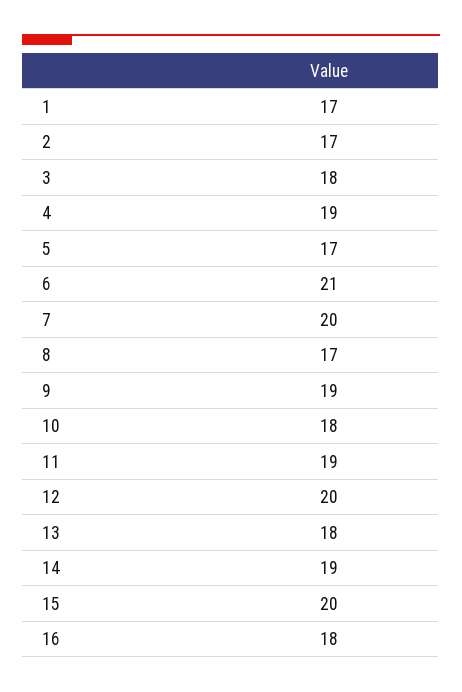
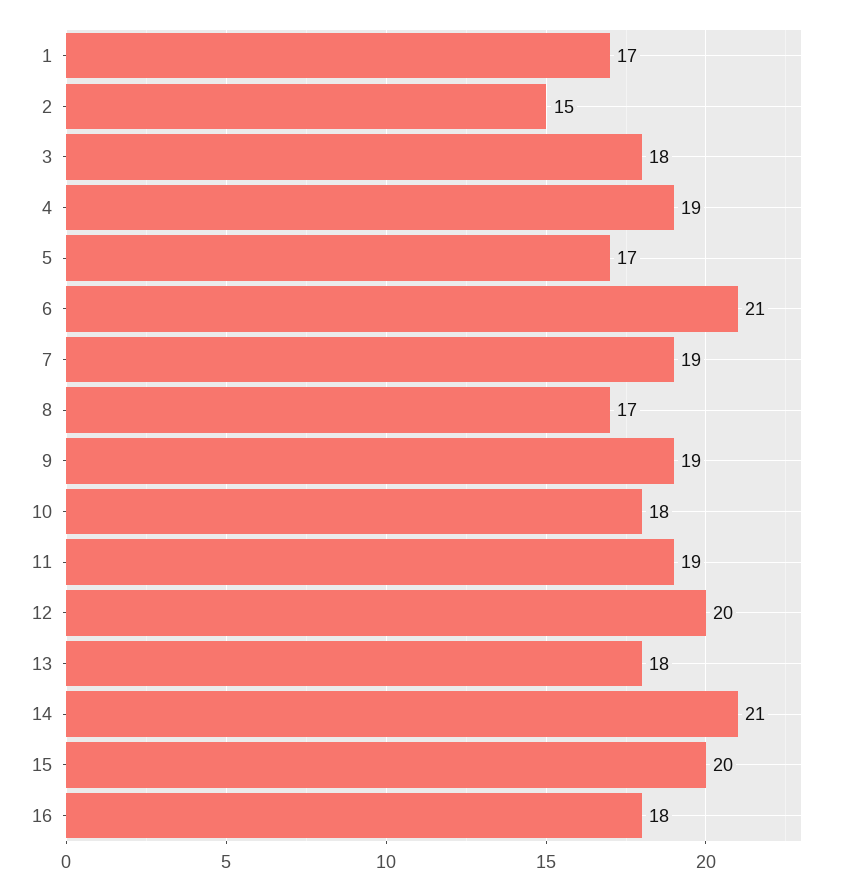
2: 17 -> 15
7: 20 -> 19
14: 19 -> 21

